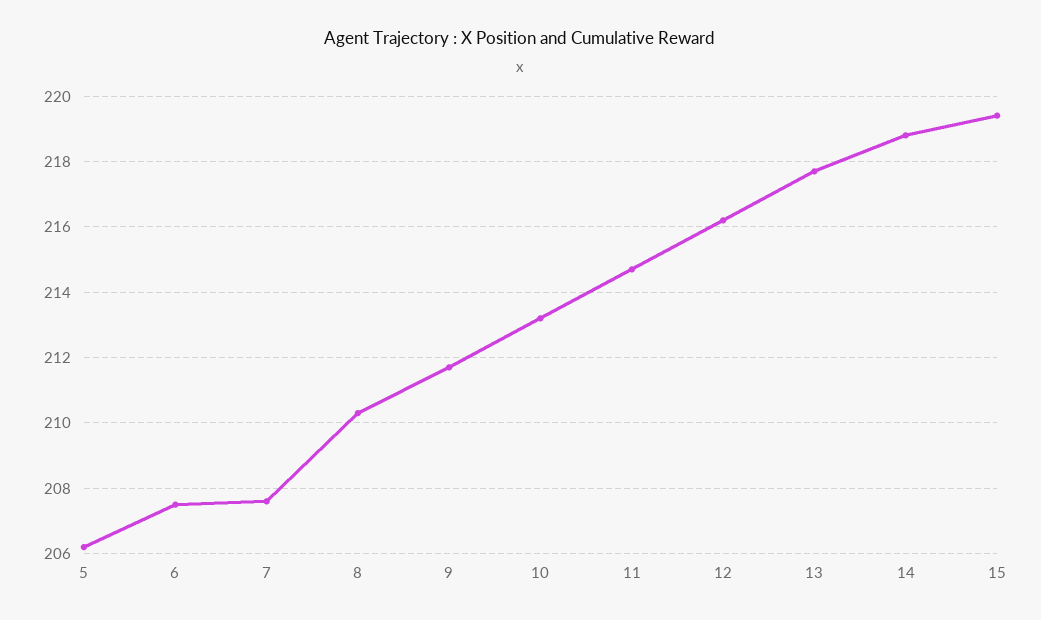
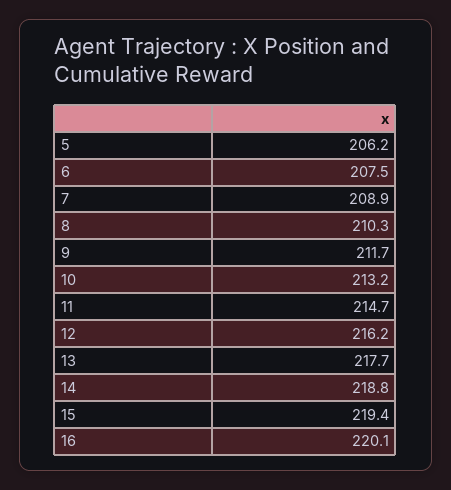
7: 207.5 -> 208.9
16: none -> 220.1

